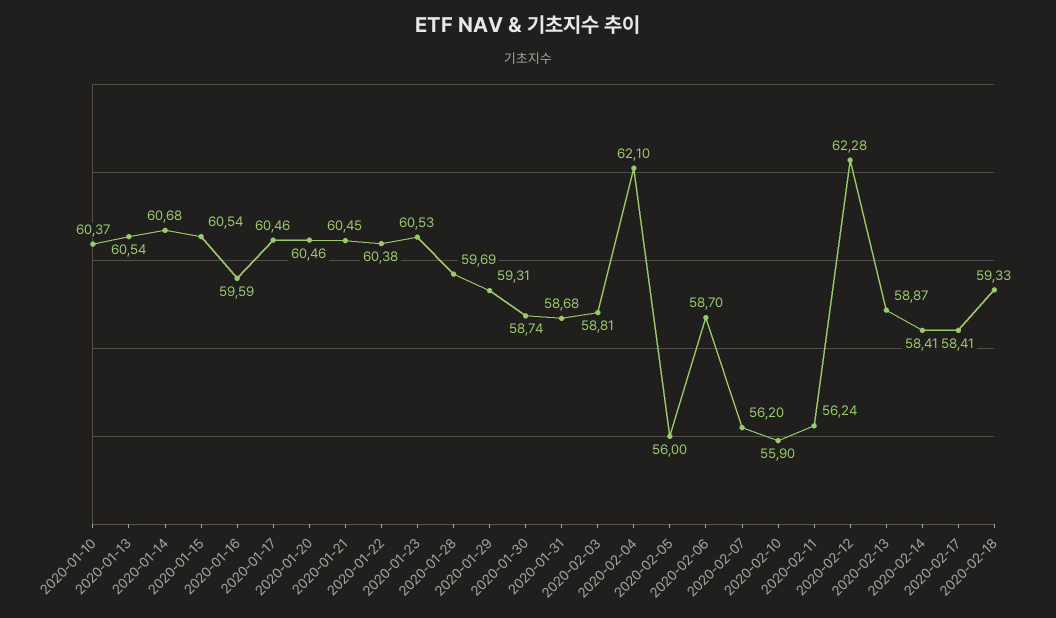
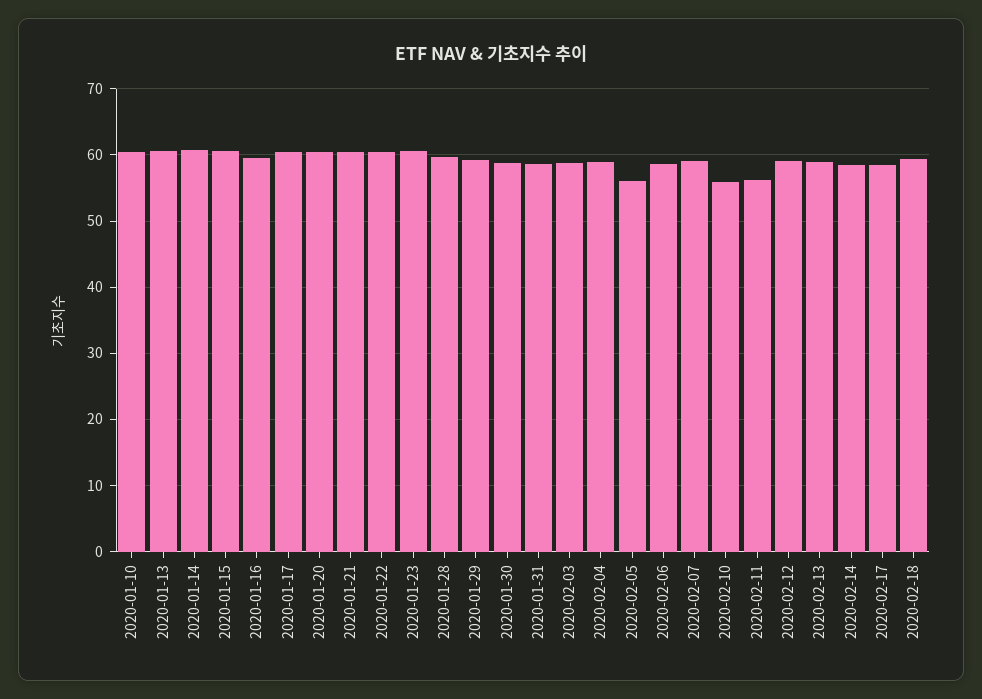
2020-02-04: 62.1 -> 59
2020-02-07: 56.2 -> 59
2020-02-12: 62.28 -> 59

